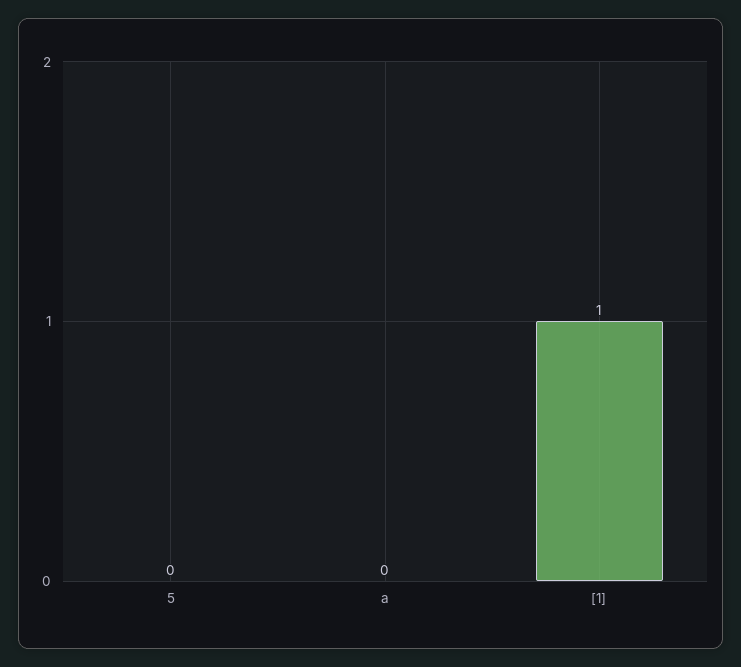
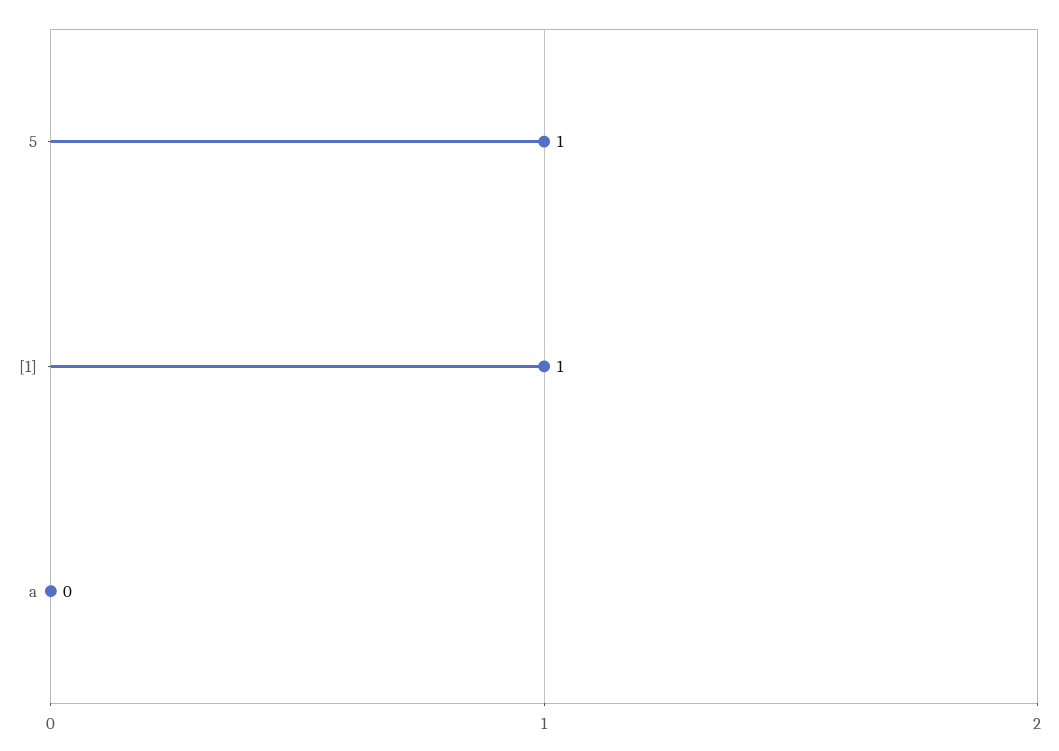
5: 0 -> 1

